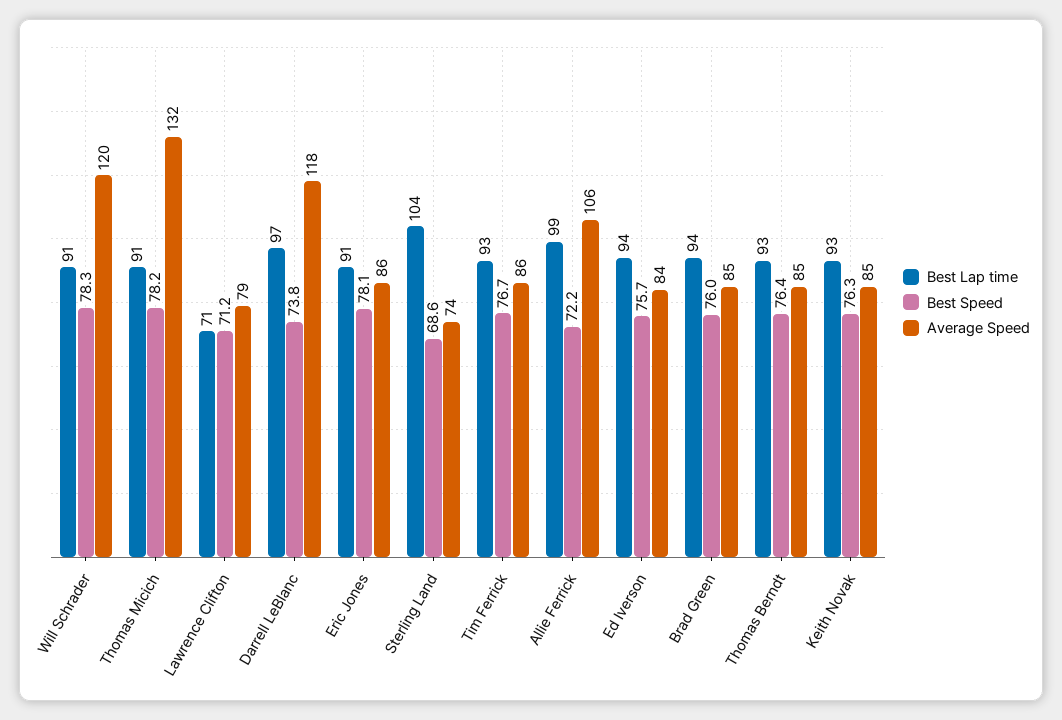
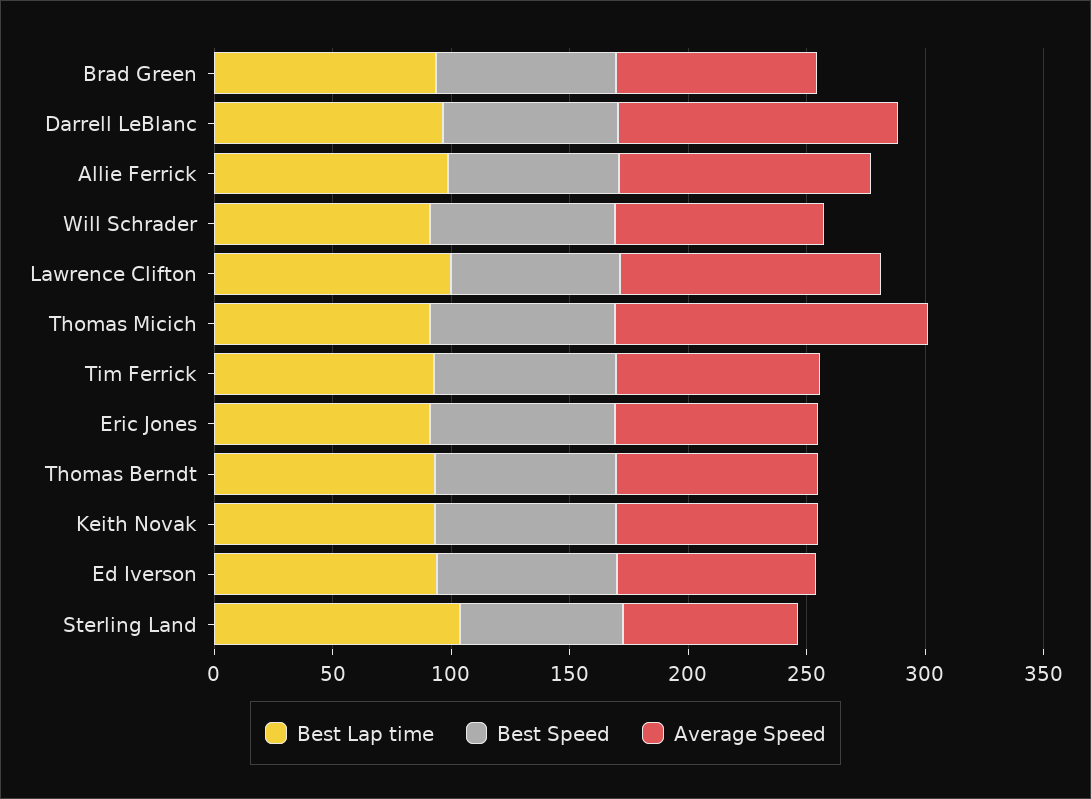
Average Speed, Will Schrader: 120 -> 90
Best Lap time, Lawrence Clifton: 71 -> 100
Average Speed, Lawrence Clifton: 79 -> 110

